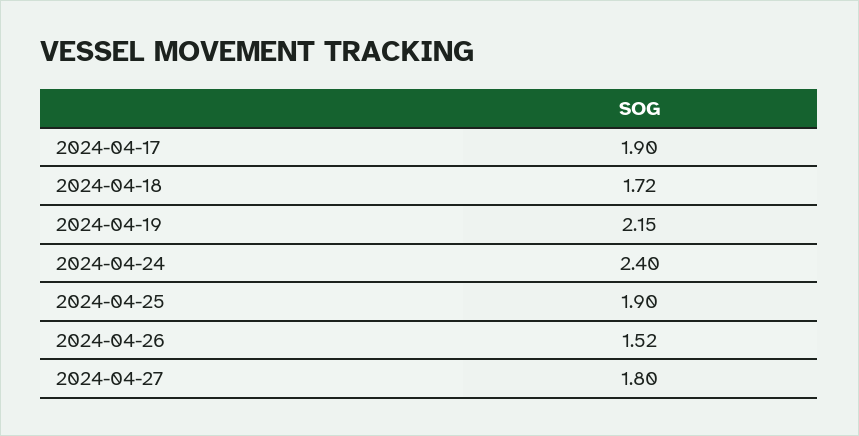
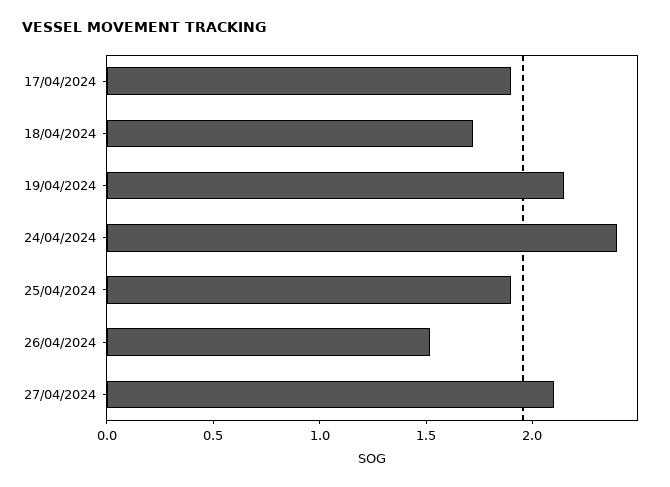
2024-04-27: 1.8 -> 2.1

